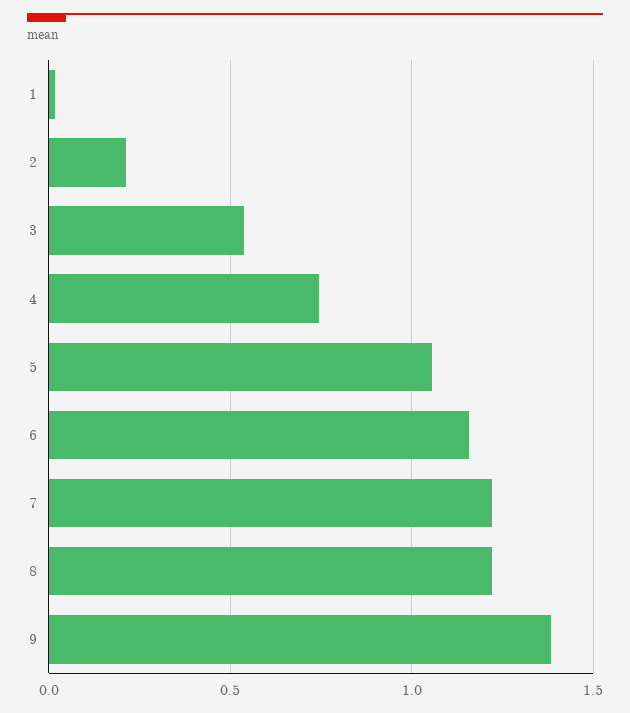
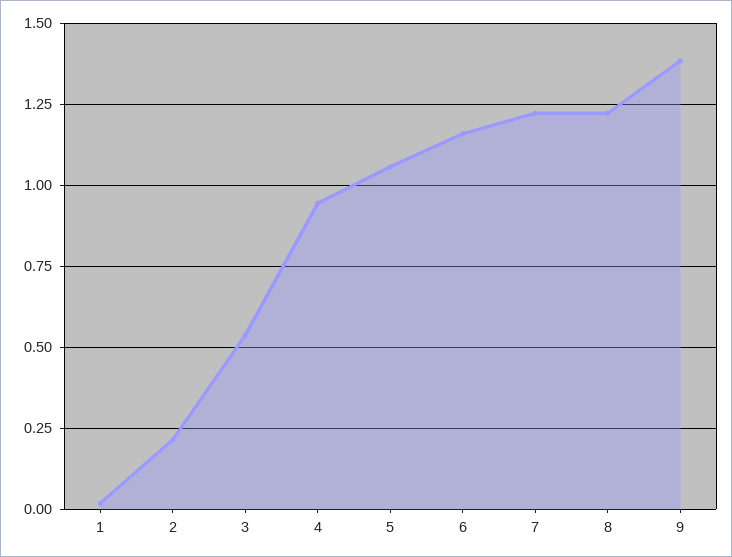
4: 0.75 -> 0.95

